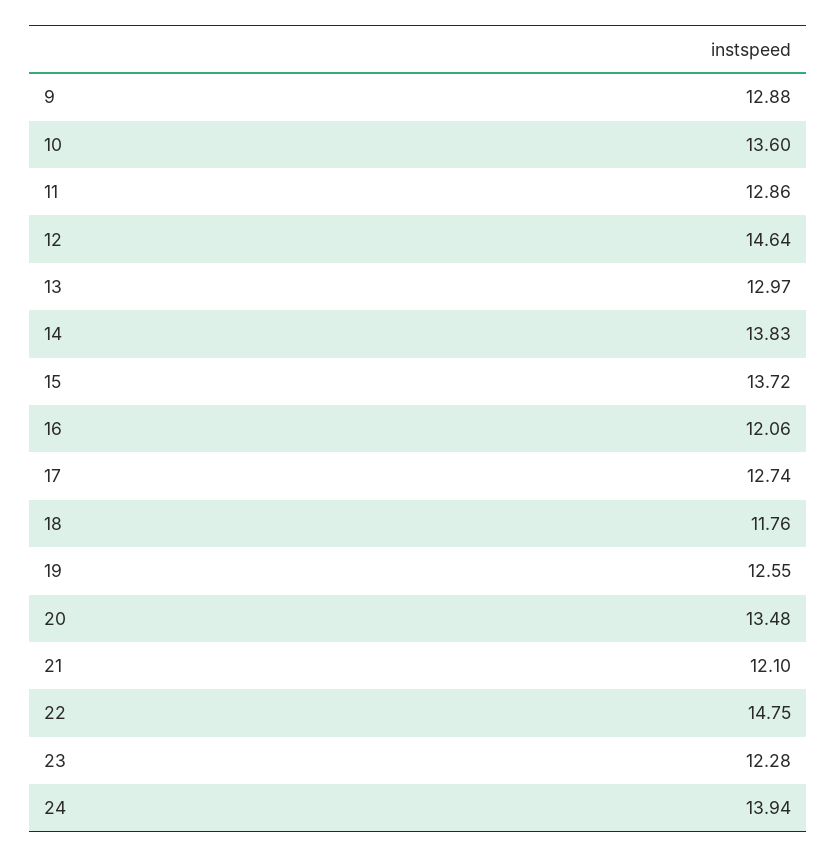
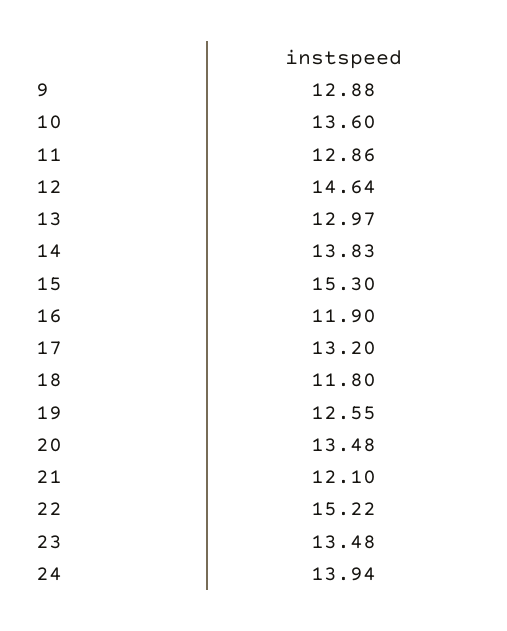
15: 13.72 -> 15.3
16: 12.06 -> 11.9
17: 12.74 -> 13.2
18: 11.76 -> 11.8
22: 14.75 -> 15.22
23: 12.28 -> 13.48

